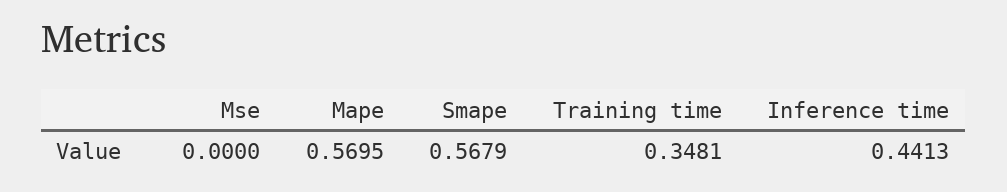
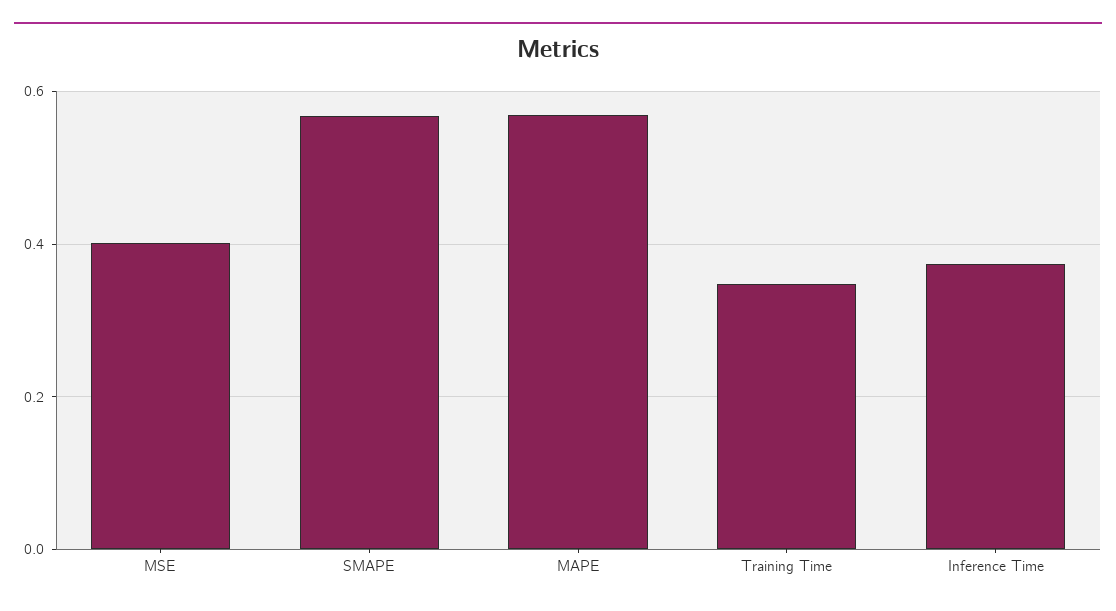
Mse: 0 -> 0.4
Inference time: 0.4413 -> 0.38

